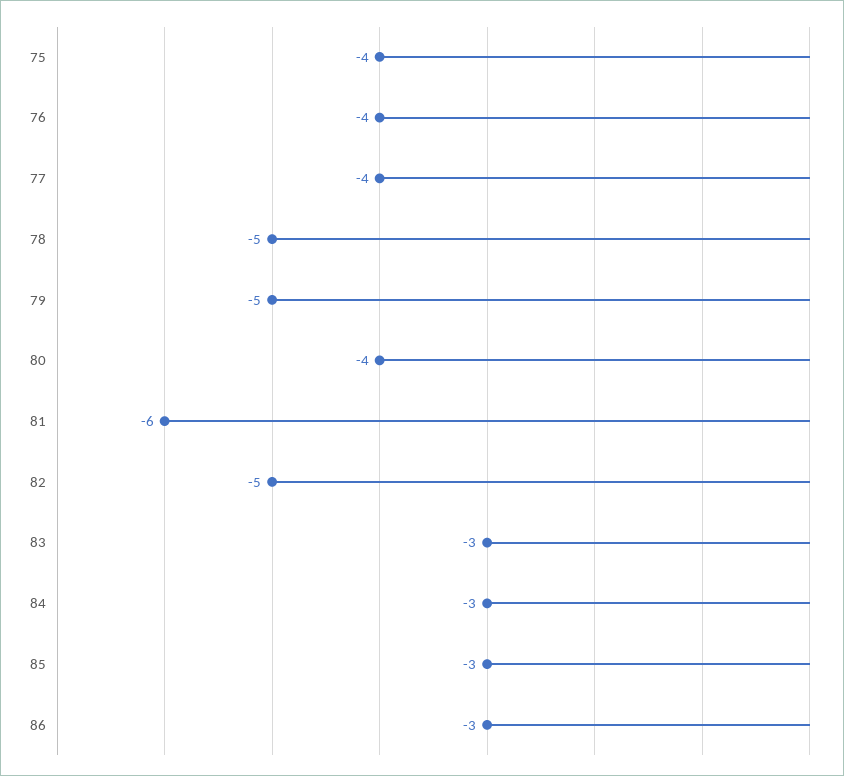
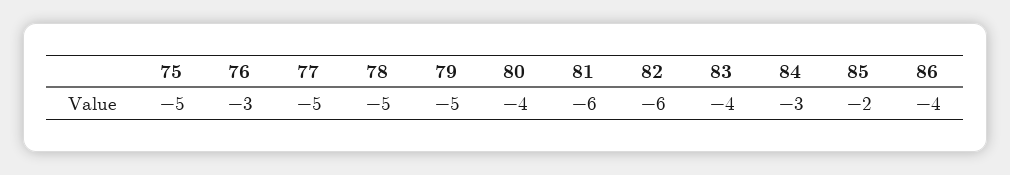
75: -4 -> -5
76: -4 -> -3
77: -4 -> -5
82: -5 -> -6
83: -3 -> -4
85: -3 -> -2
86: -3 -> -4

